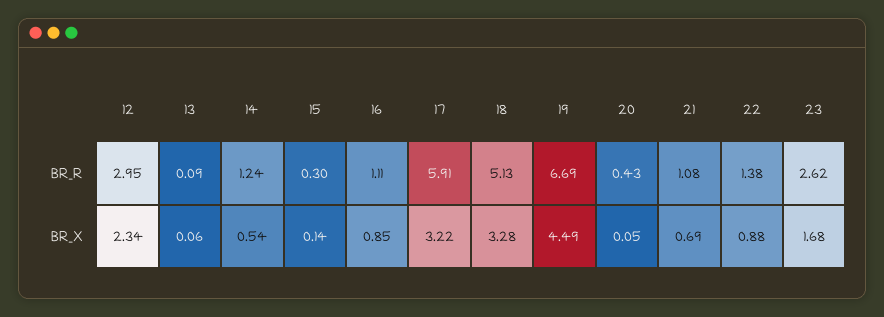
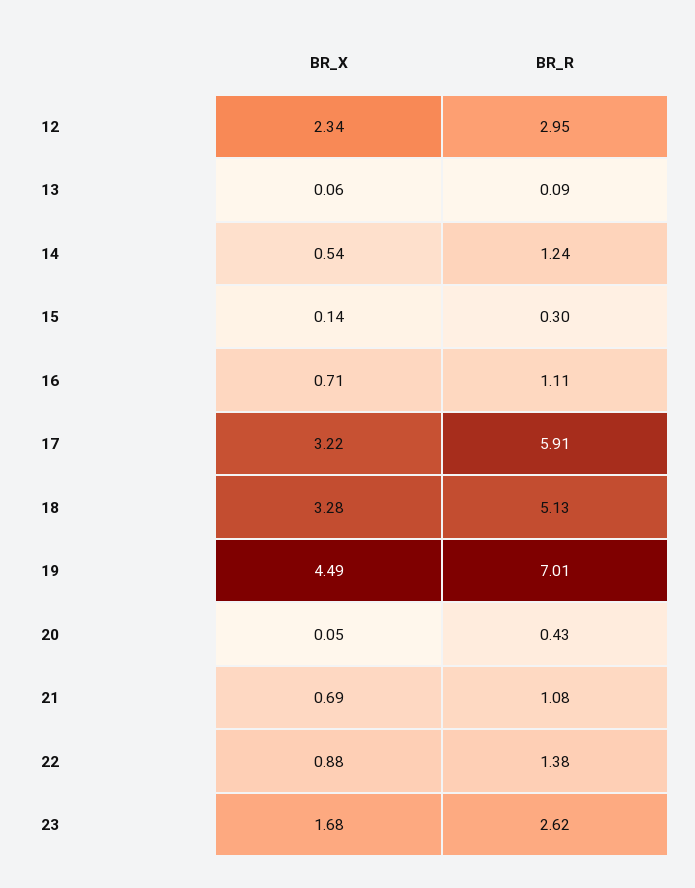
19, BR_R: 6.69 -> 7.01
16, BR_X: 0.85 -> 0.71

